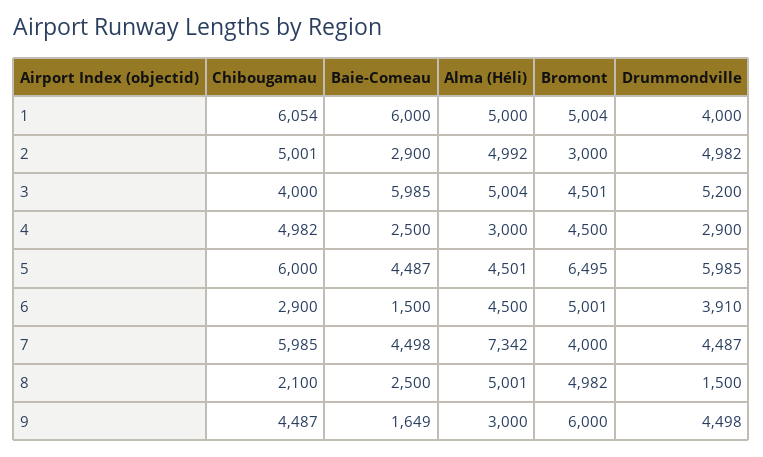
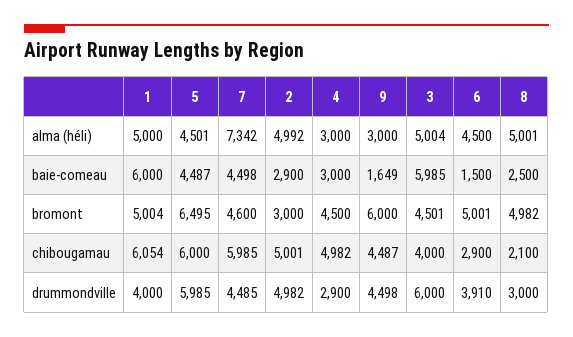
Drummondville, 3: 5200 -> 6000
Baie-Comeau, 4: 2500 -> 3000
Bromont, 7: 4000 -> 4600
Drummondville, 7: 4487 -> 4485
Drummondville, 8: 1500 -> 3000

